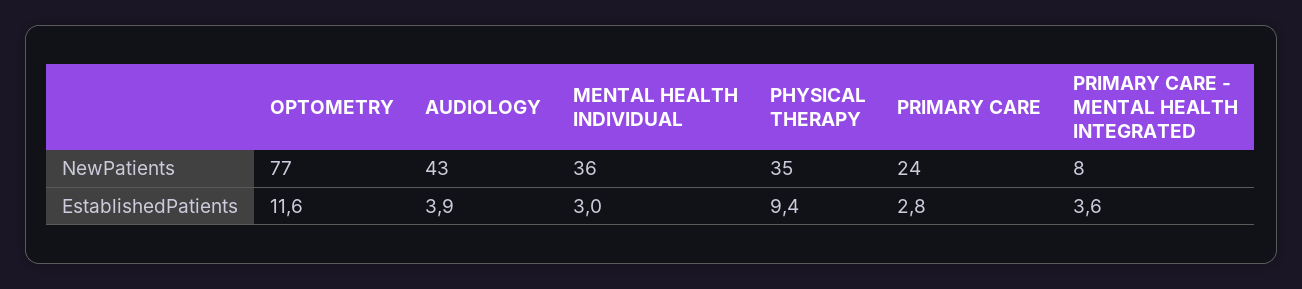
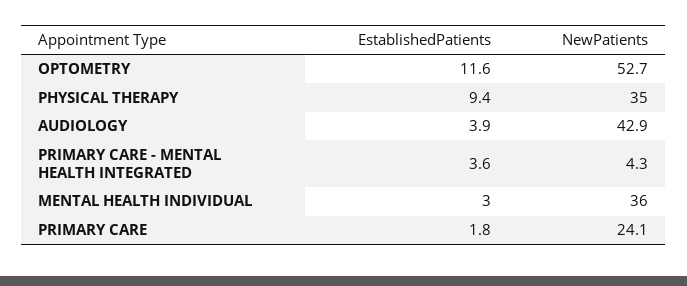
OPTOMETRY, NewPatients: 77 -> 52.7
PRIMARY CARE - MENTAL HEALTH INTEGRATED, NewPatients: 8 -> 4.3
PRIMARY CARE, EstablishedPatients: 2.8 -> 1.8

